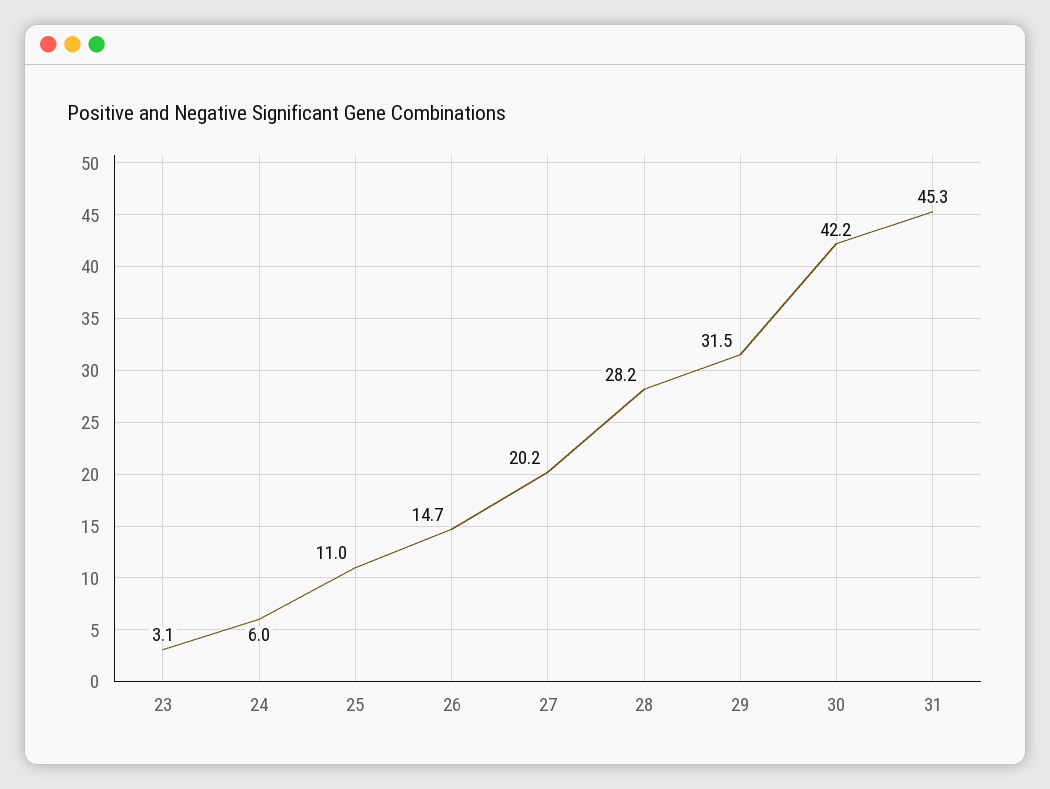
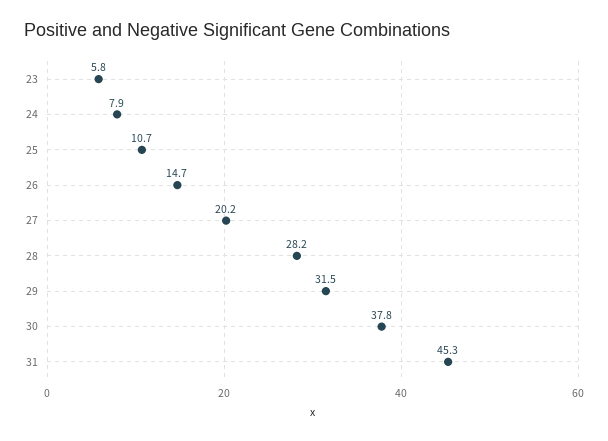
23: 3.1 -> 5.8
24: 6 -> 7.9
25: 11 -> 10.7
30: 42.2 -> 37.8

